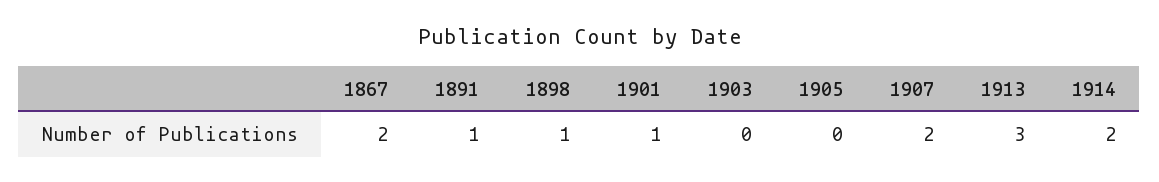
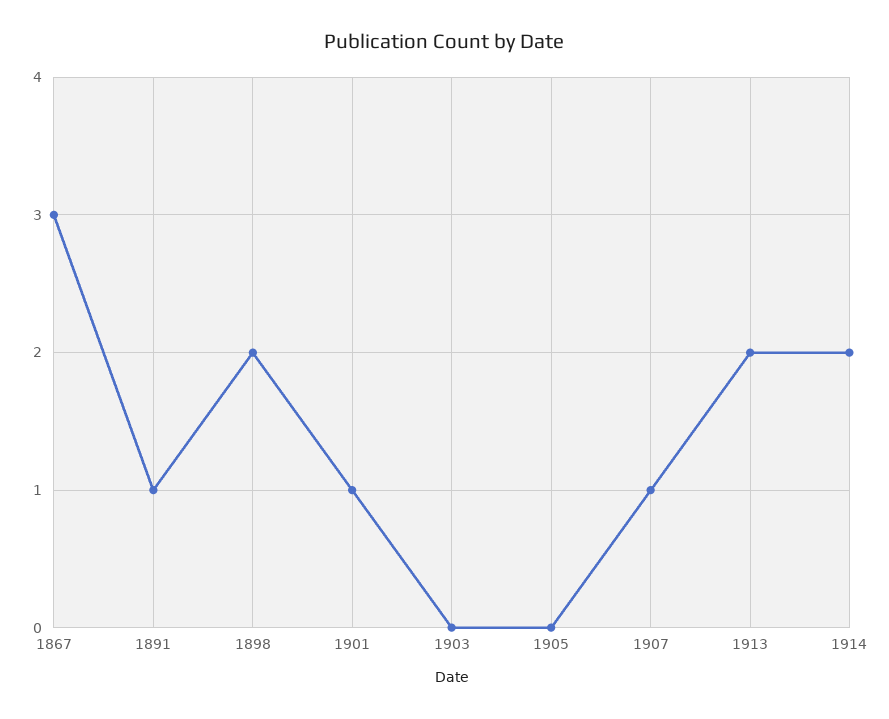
1867: 2 -> 3
1898: 1 -> 2
1907: 2 -> 1
1913: 3 -> 2

